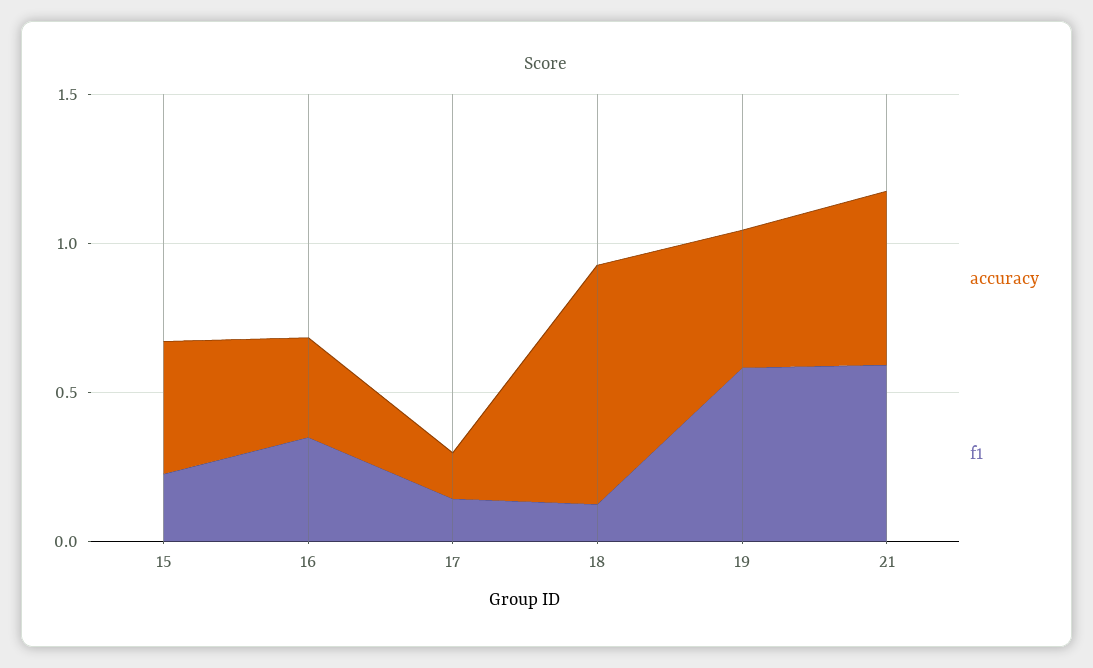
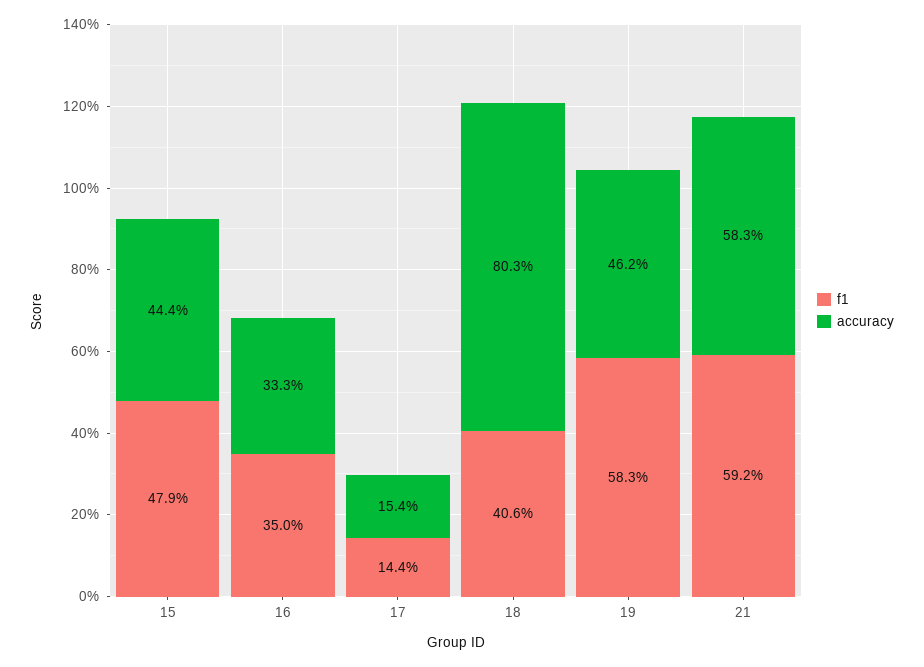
f1, 15: 0.2 -> 0.479
f1, 18: 0.1 -> 0.406

